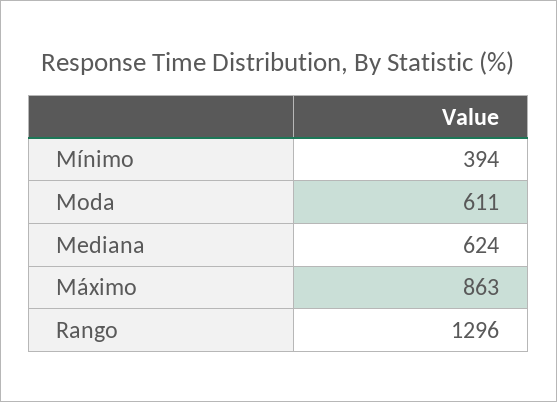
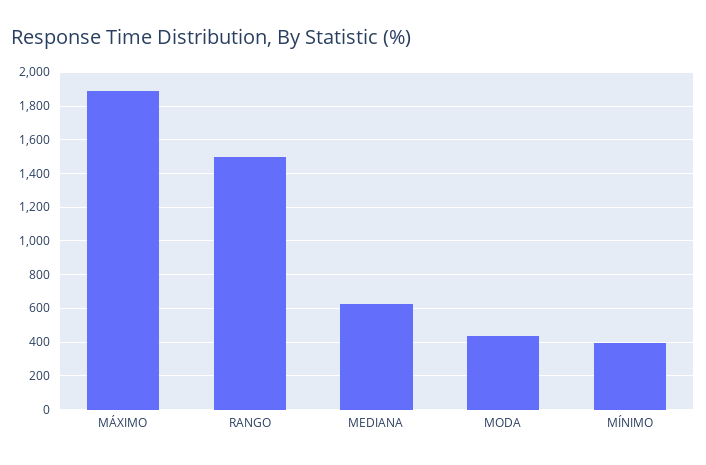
Moda: 611 -> 450
Máximo: 863 -> 1900
Rango: 1296 -> 1500

